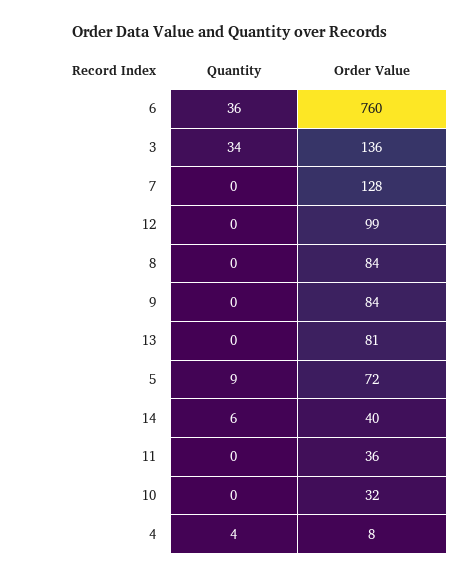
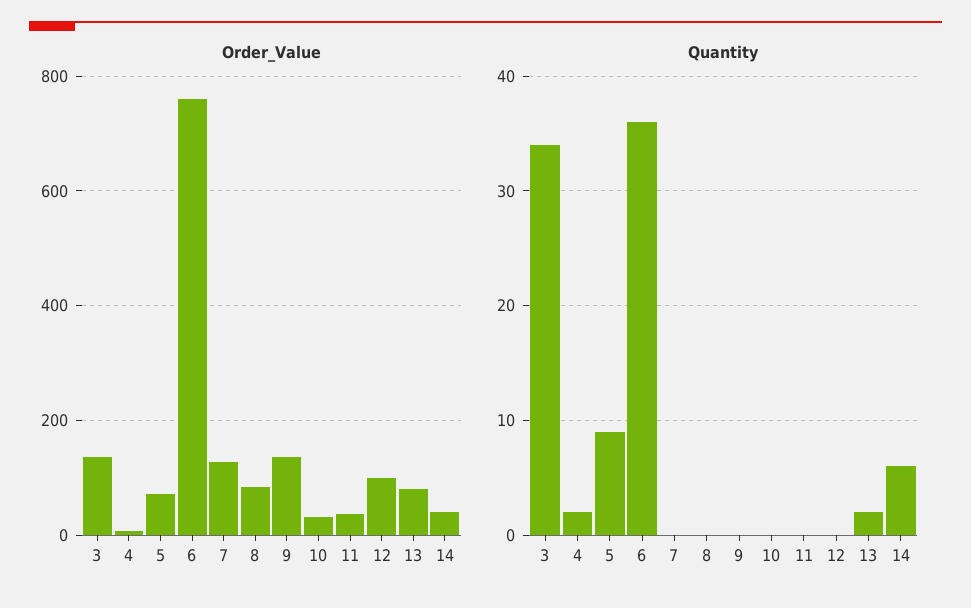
Order Value, 9: 84 -> 140
Quantity, 13: 0 -> 2
Quantity, 4: 4 -> 2

